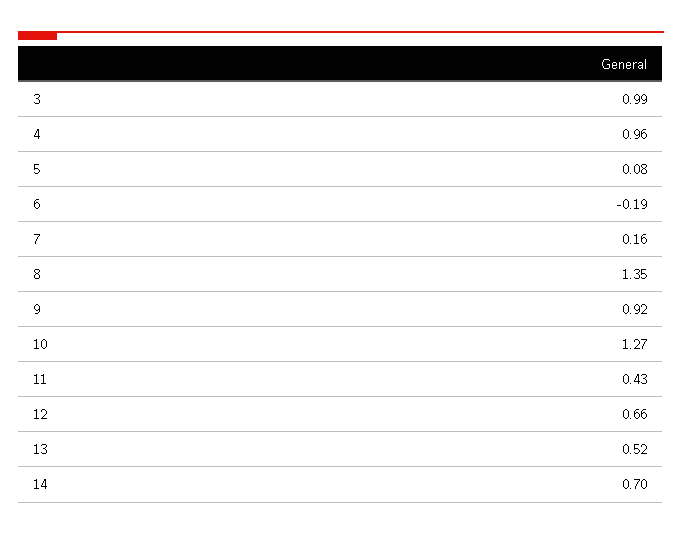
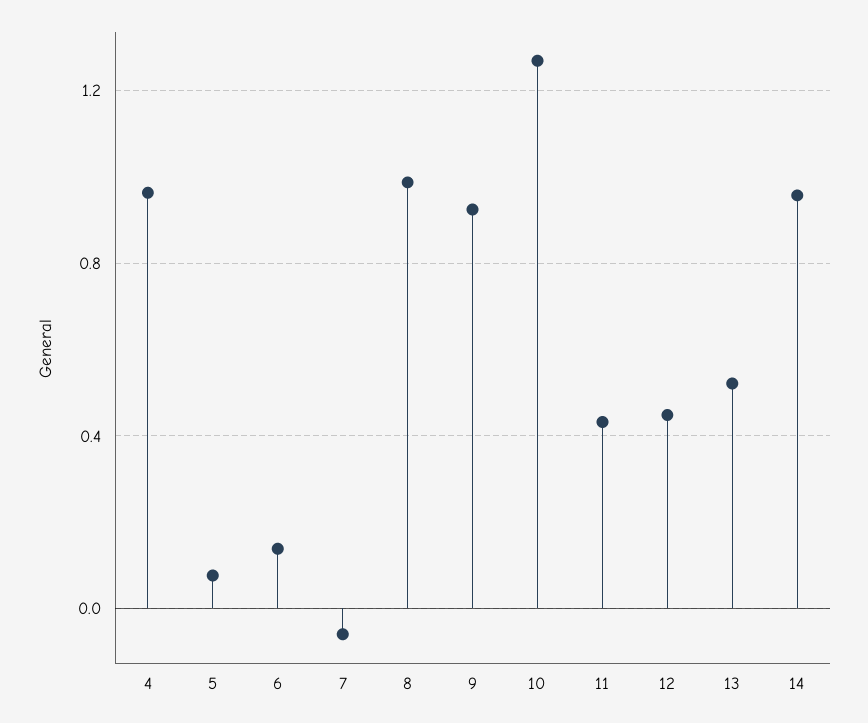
3: 0.99 -> none
6: -0.19 -> 0.15
7: 0.16 -> -0.05
8: 1.35 -> 1
12: 0.66 -> 0.45
14: 0.7 -> 0.95

